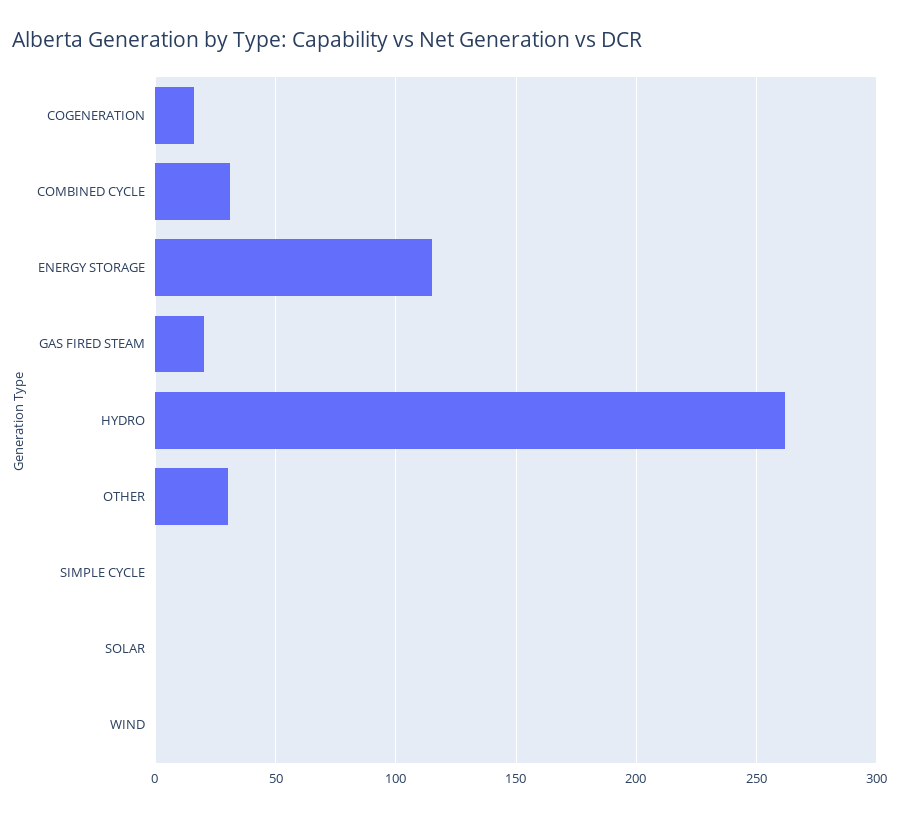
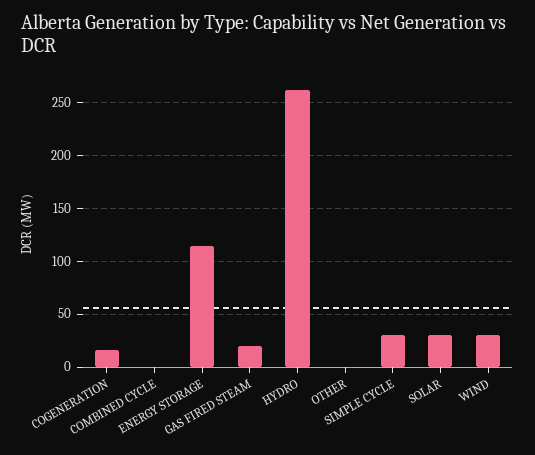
COMBINED CYCLE: 30 -> 0
OTHER: 30 -> 0
SIMPLE CYCLE: 0 -> 30
SOLAR: 0 -> 30
WIND: 0 -> 30

